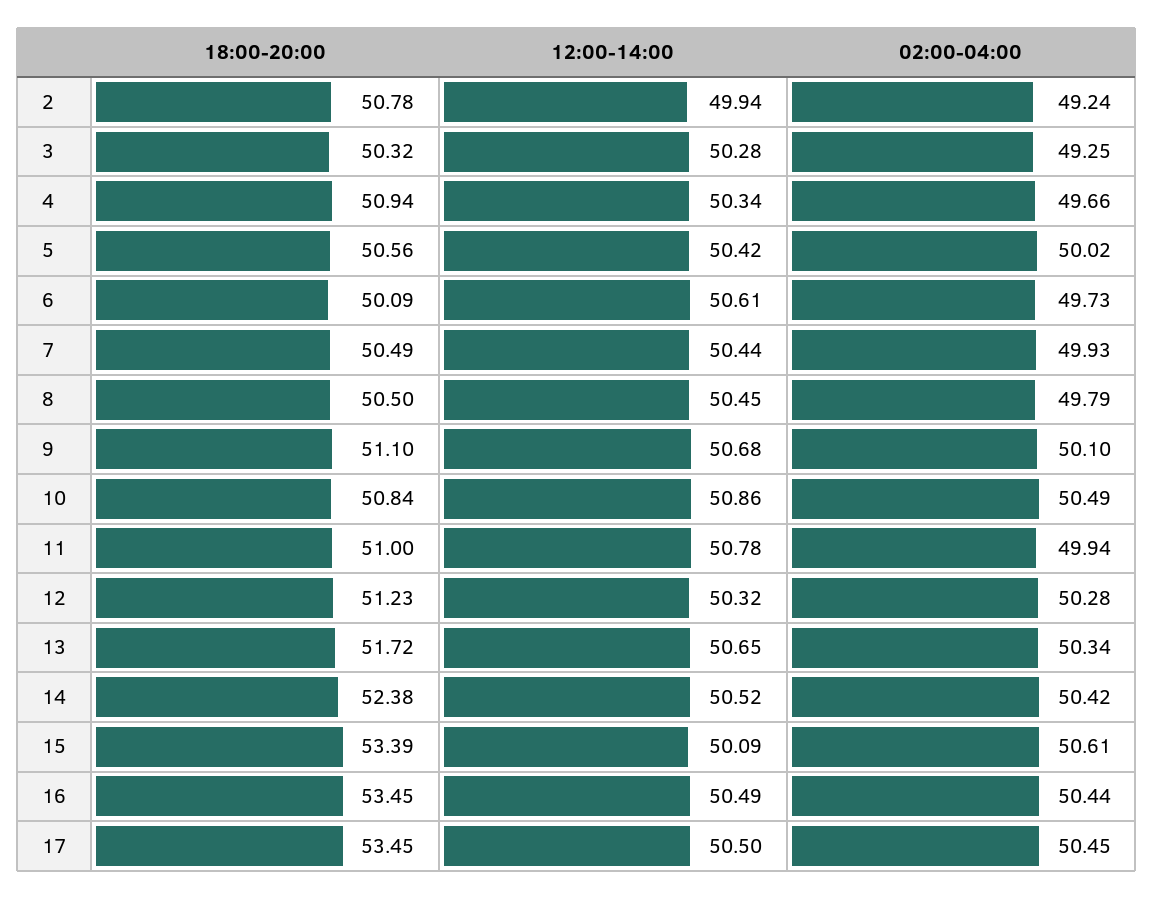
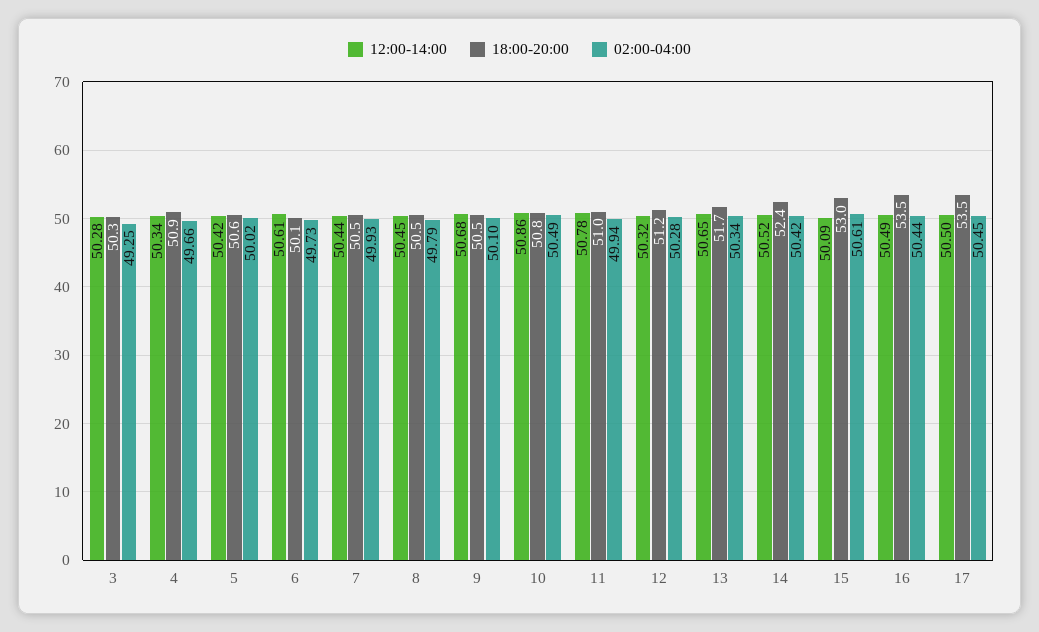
18:00-20:00, 2: 50.78 -> none
12:00-14:00, 2: 49.94 -> none
02:00-04:00, 2: 49.24 -> none
18:00-20:00, 9: 51.1 -> 50.5
18:00-20:00, 15: 53.39 -> 53

